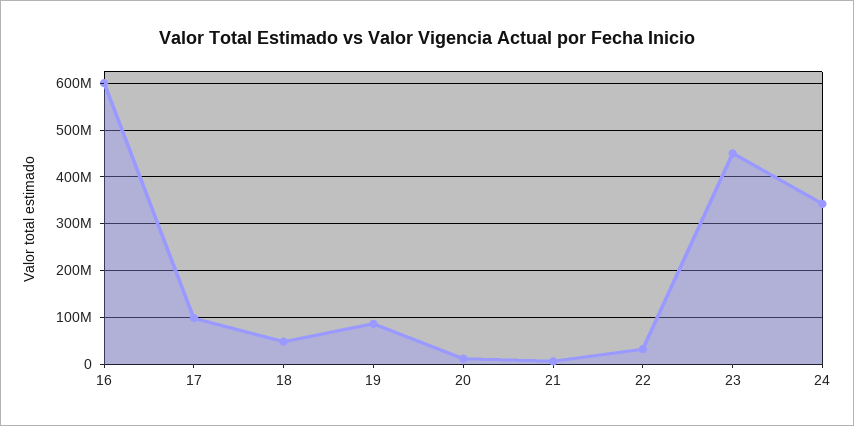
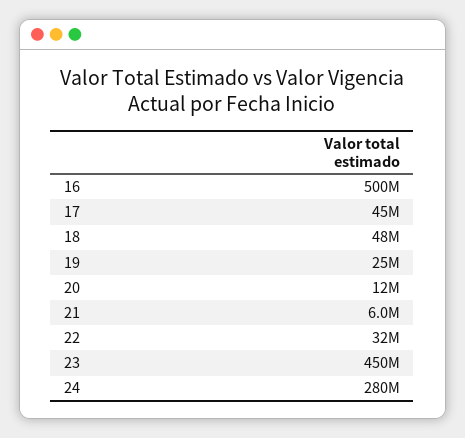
16: 600000000 -> 500000000
17: 100000000 -> 45000000
19: 80000000 -> 25000000
24: 340000000 -> 280000000

